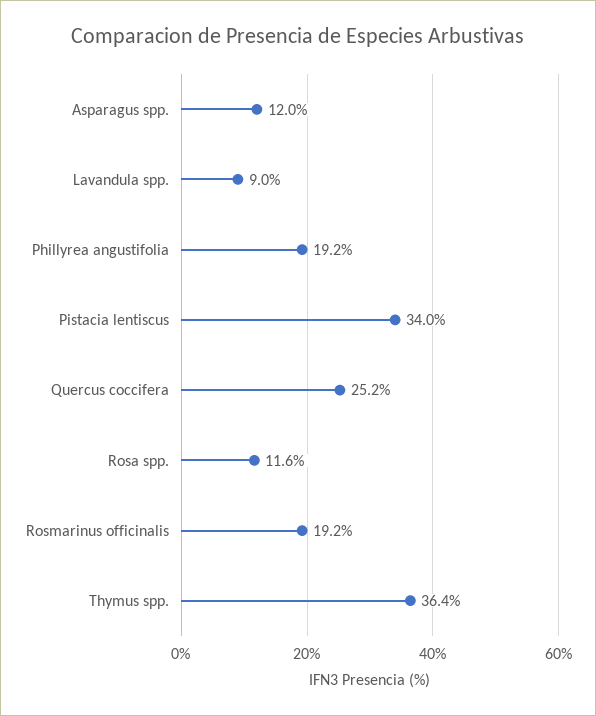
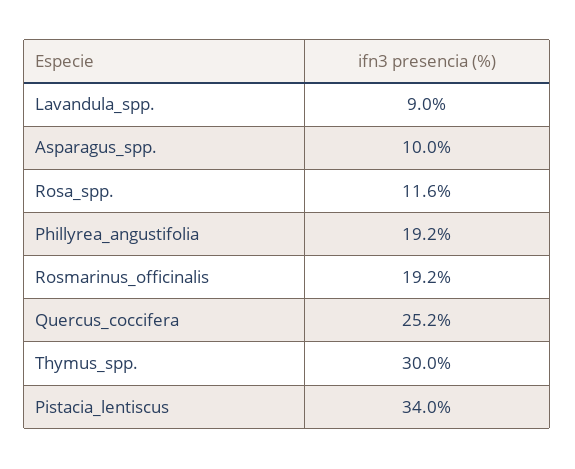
Asparagus spp.: 12 -> 10
Thymus spp.: 36.4 -> 30

